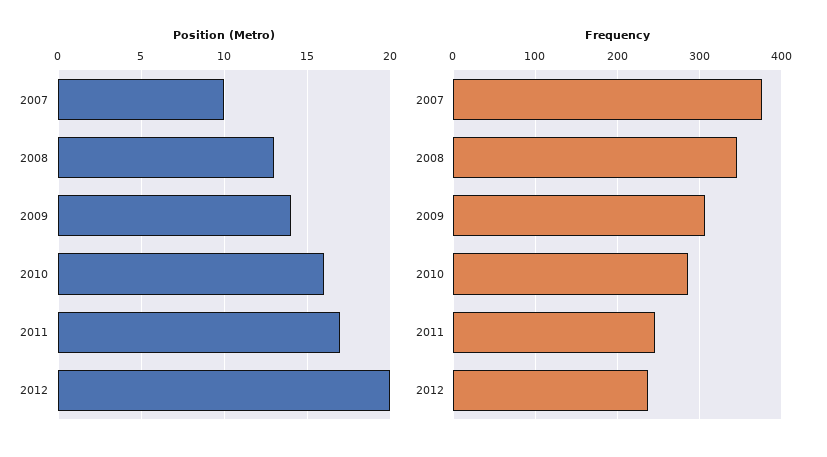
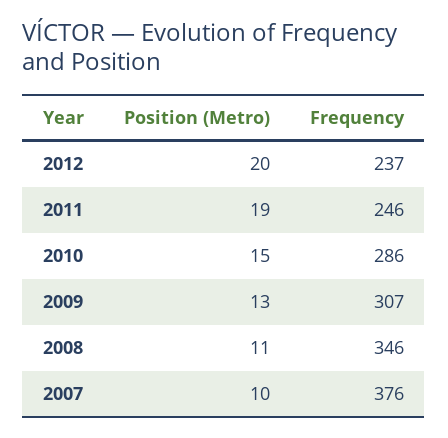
Position (Metro), 2008: 13 -> 11
Position (Metro), 2009: 14 -> 13
Position (Metro), 2010: 16 -> 15
Position (Metro), 2011: 17 -> 19

